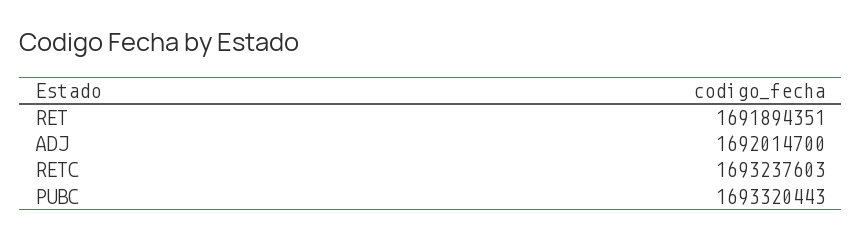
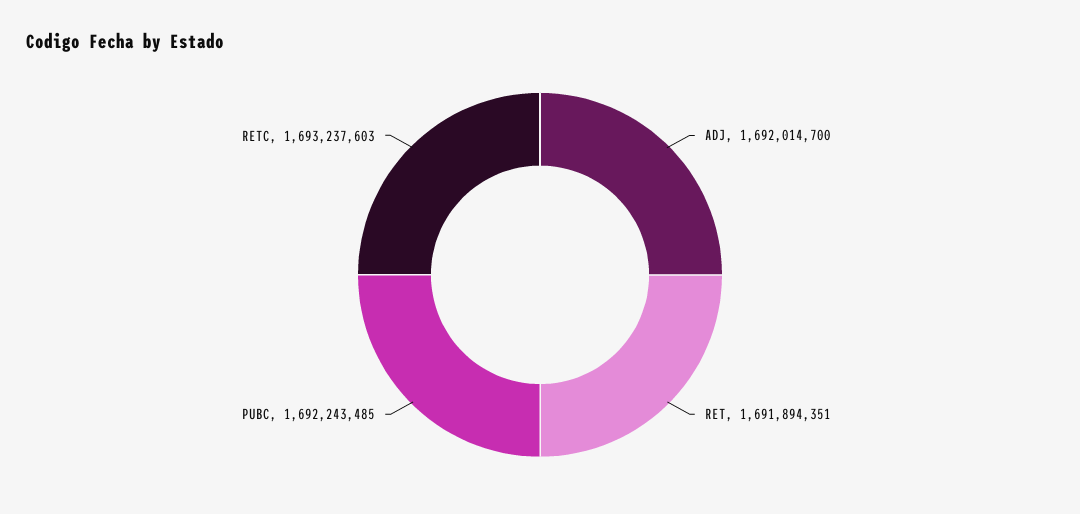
PUBC: 1693320443 -> 1692243485

